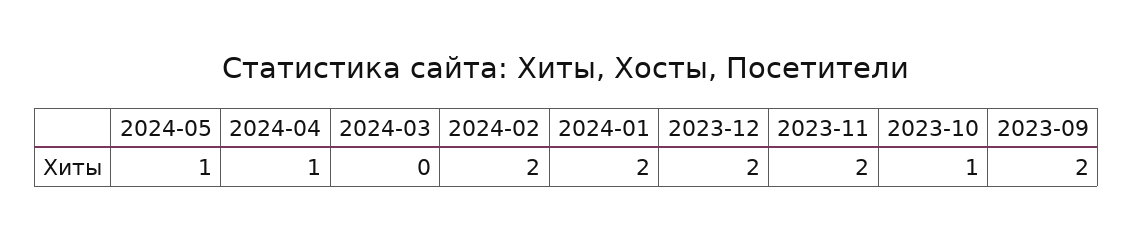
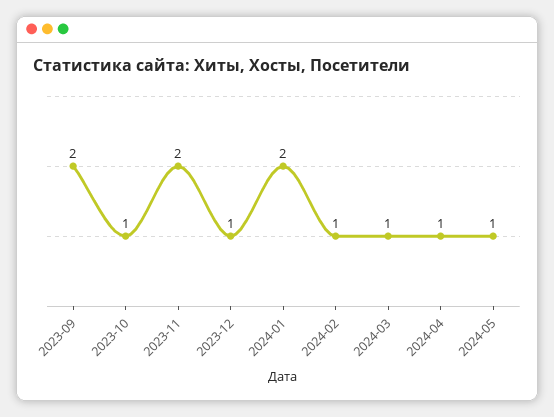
2024-03: 0 -> 1
2024-02: 2 -> 1
2023-12: 2 -> 1

